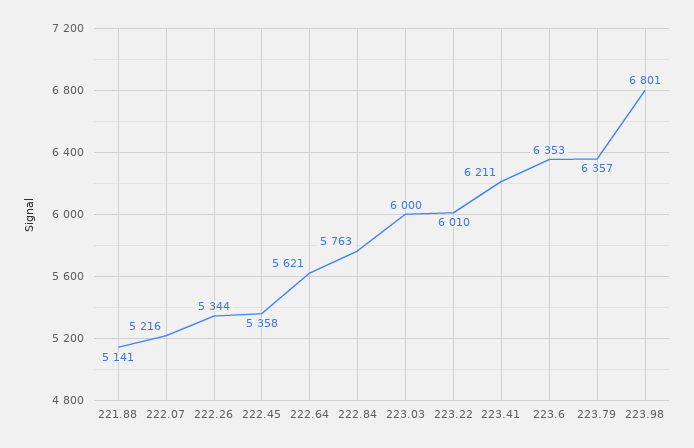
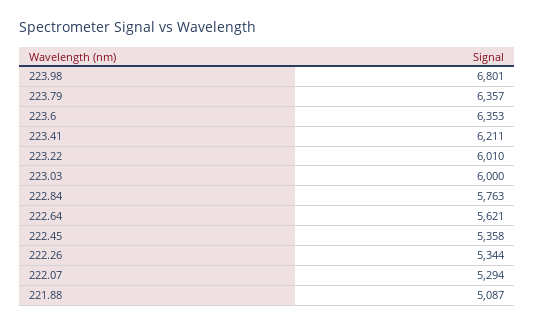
221.88: 5141 -> 5087
222.07: 5216 -> 5294

